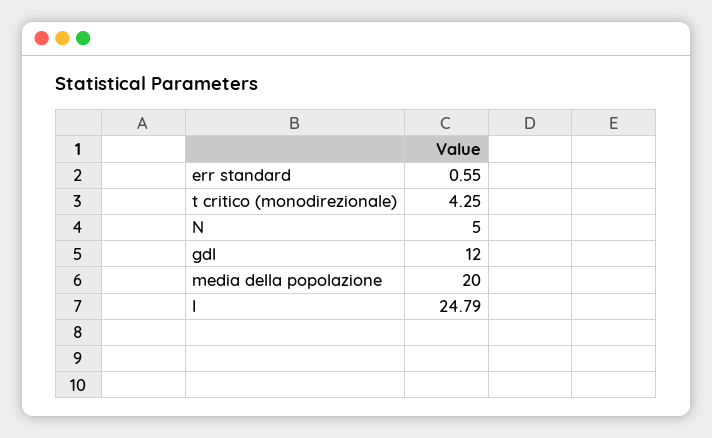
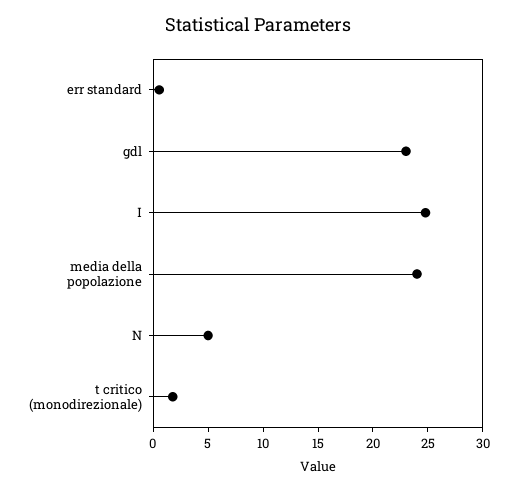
t critico (monodirezionale): 4.25 -> 2
gdl: 12 -> 23
media della popolazione: 20 -> 24

